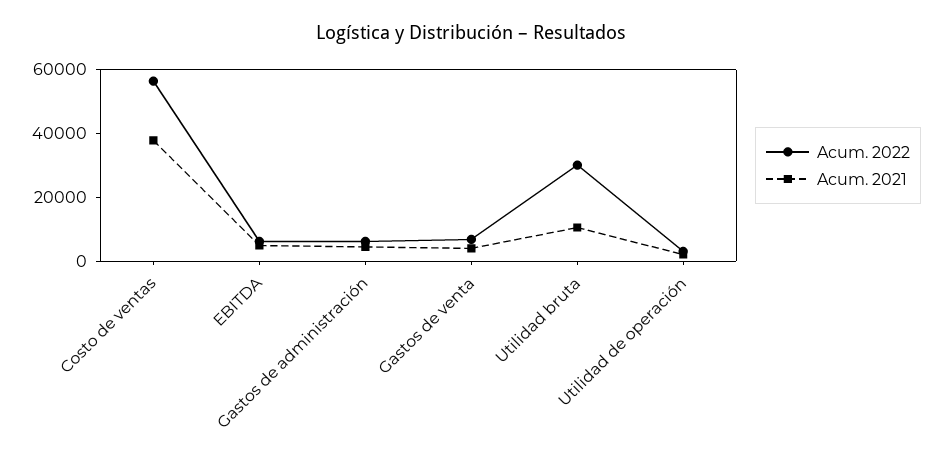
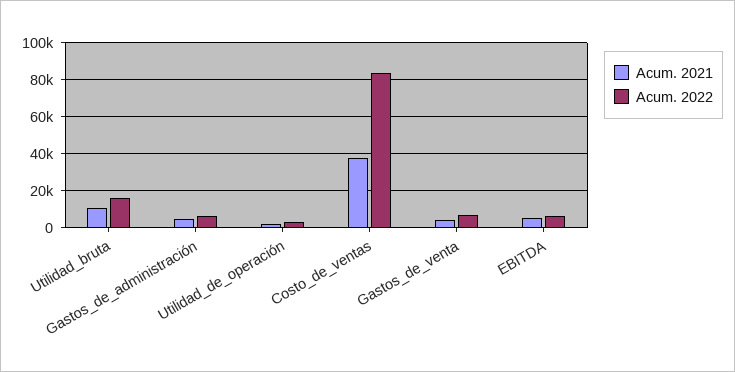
Acum. 2022, Costo de ventas: 55000 -> 85000
Acum. 2022, Utilidad bruta: 30000 -> 15000

